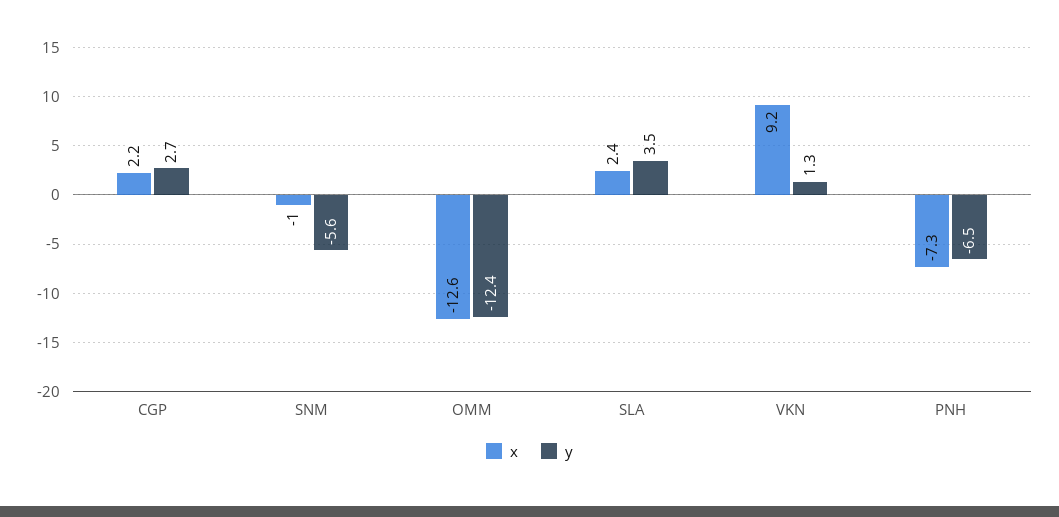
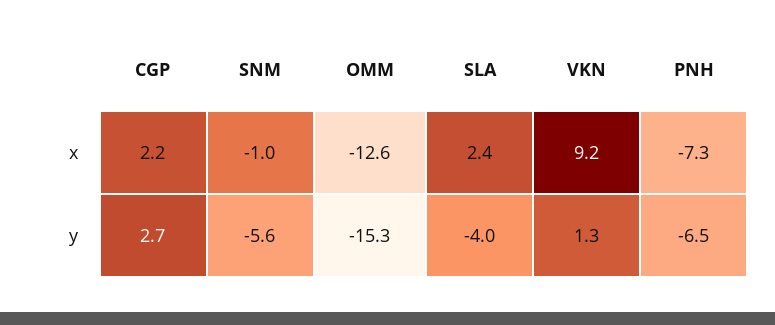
y, OMM: -12.4 -> -15.3
y, SLA: 3.5 -> -4

